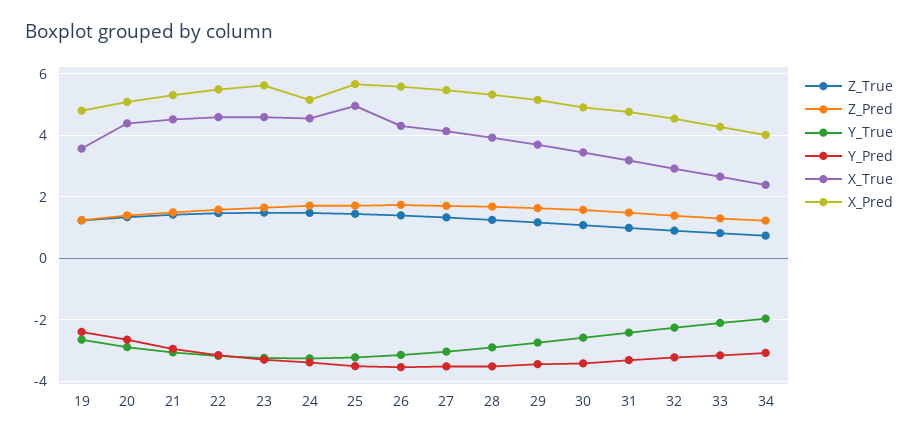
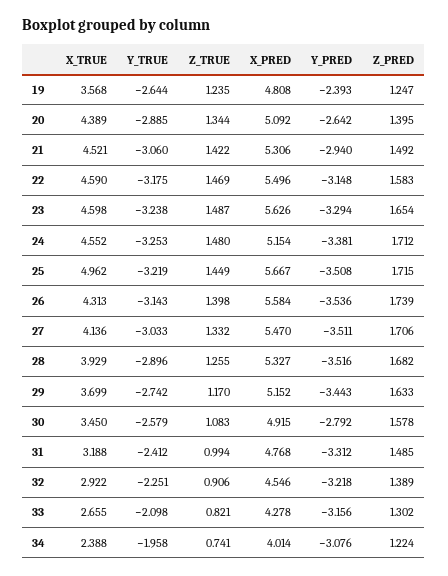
Y_Pred, 30: -3.4 -> -2.792

